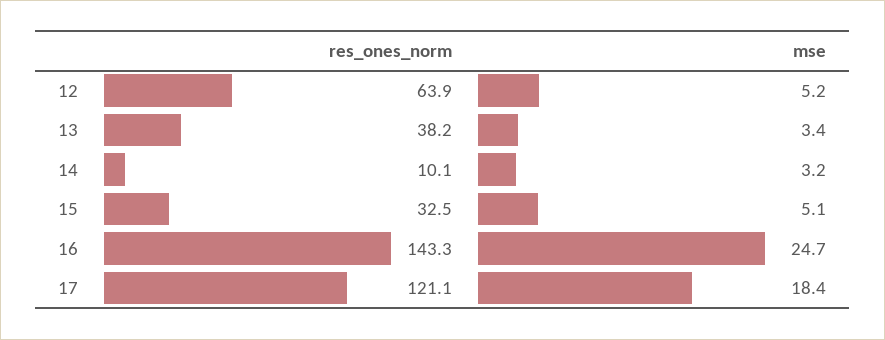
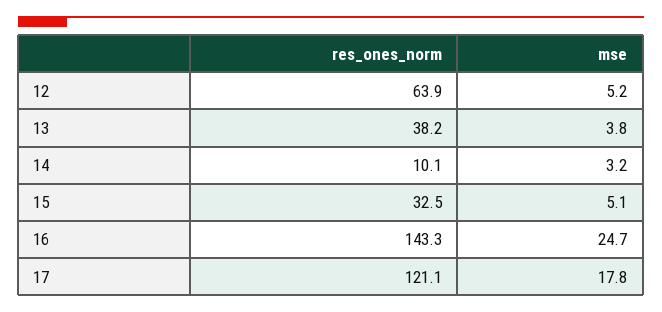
mse, 13: 3.4 -> 3.8
mse, 17: 18.4 -> 17.8

